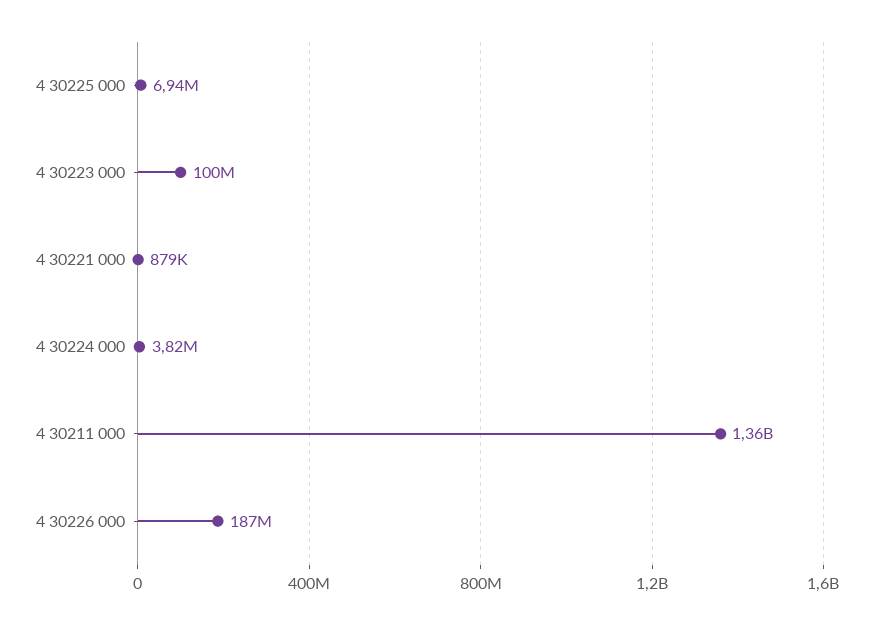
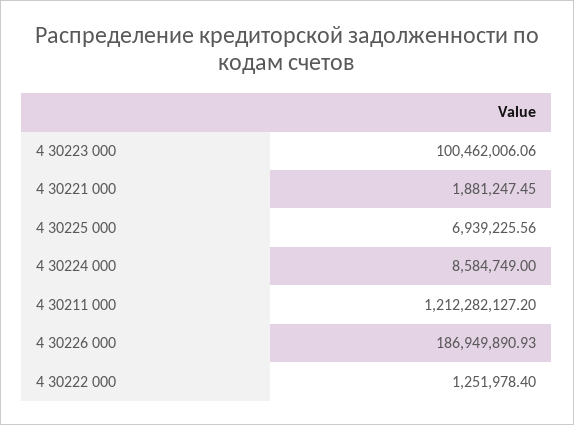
4 30221 000: 879000 -> 1881247.45
4 30224 000: 3820000 -> 8584749
4 30211 000: 1360000000 -> 1212282127.2
4 30222 000: none -> 1251978.4

